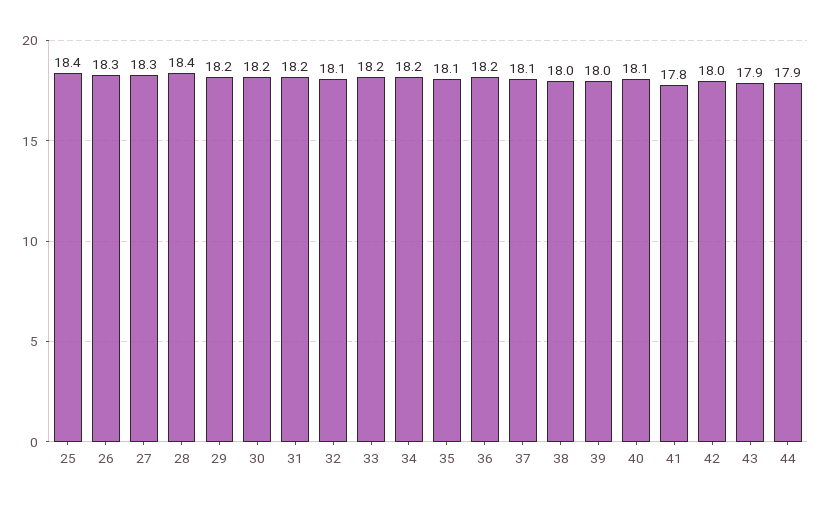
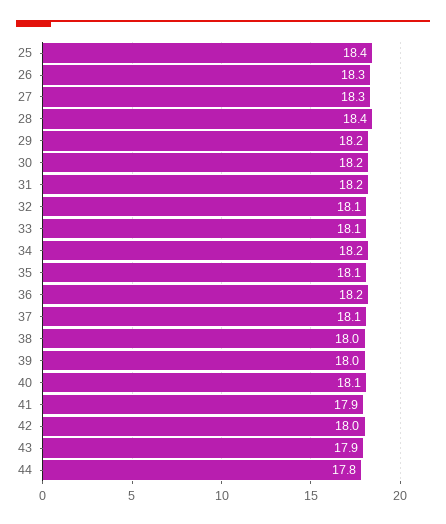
33: 18.2 -> 18.1
41: 17.8 -> 17.9
44: 17.9 -> 17.8

